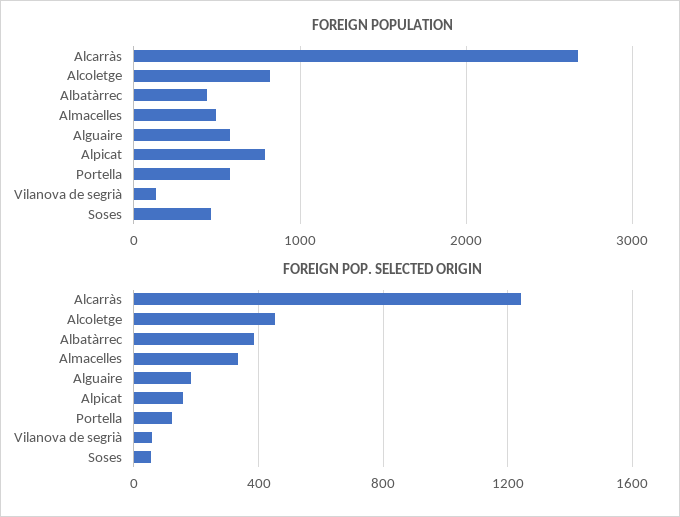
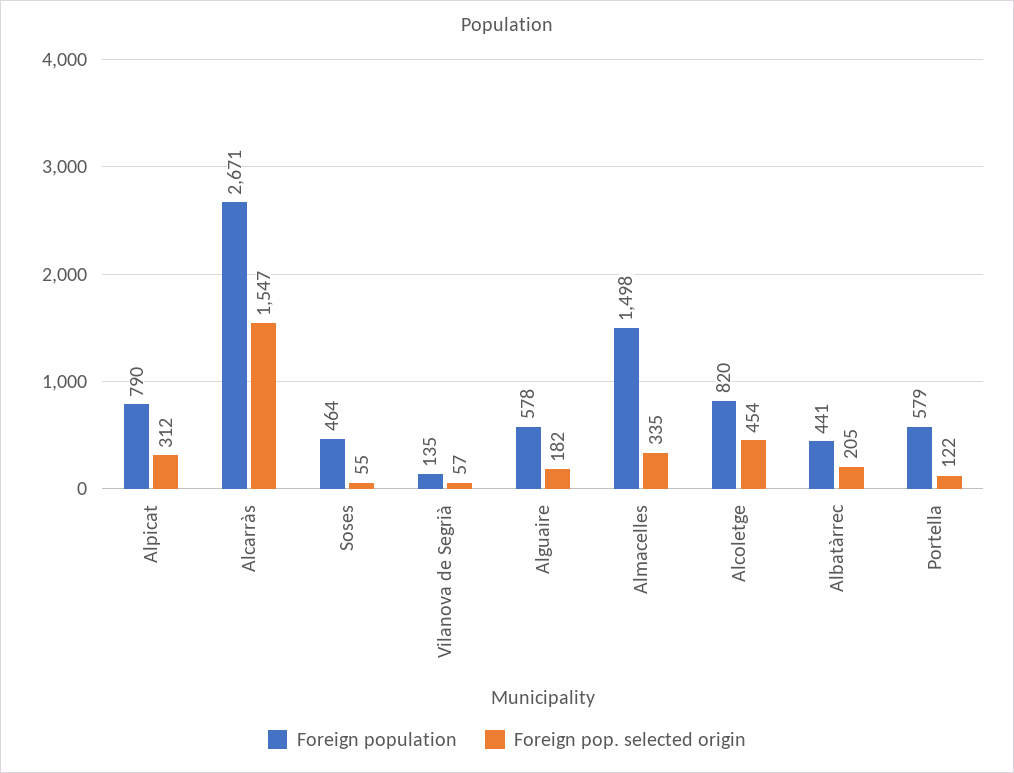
FOREIGN POPULATION, Almacelles: 500 -> 1498
FOREIGN POP. SELECTED ORIGIN, Alcarràs: 1250 -> 1547
FOREIGN POP. SELECTED ORIGIN, Albatàrrec: 400 -> 205
FOREIGN POP. SELECTED ORIGIN, Alpicat: 150 -> 312

